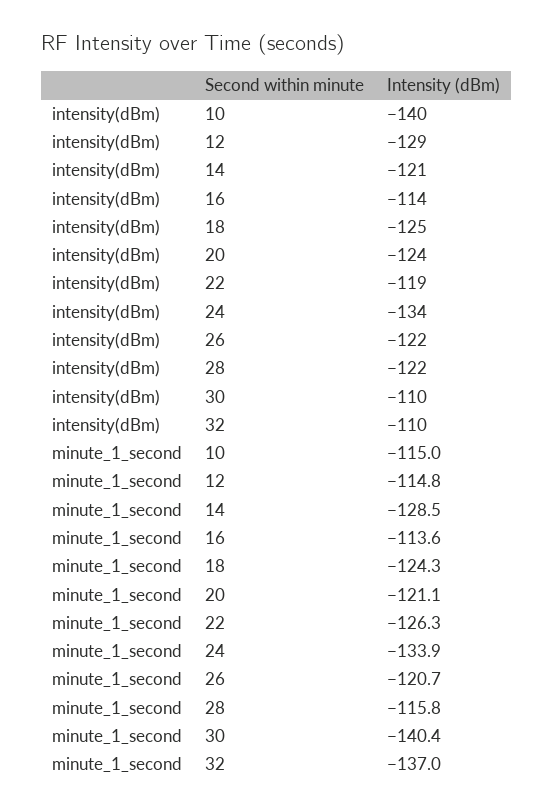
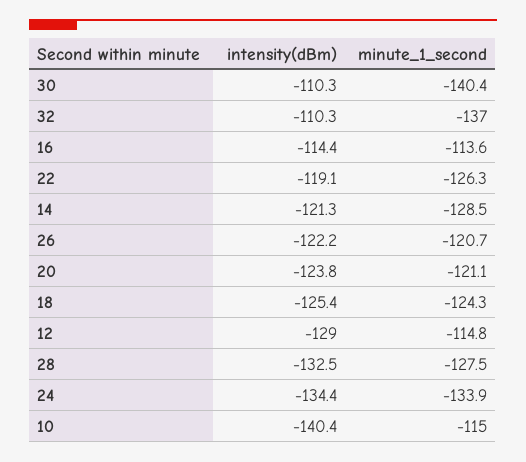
intensity(dBm), 28: -122 -> -132.5
minute_1_second, 28: -115.8 -> -127.5

